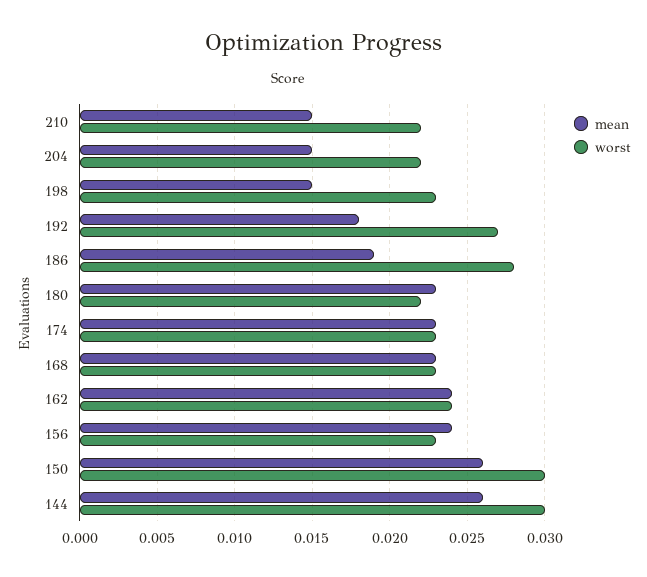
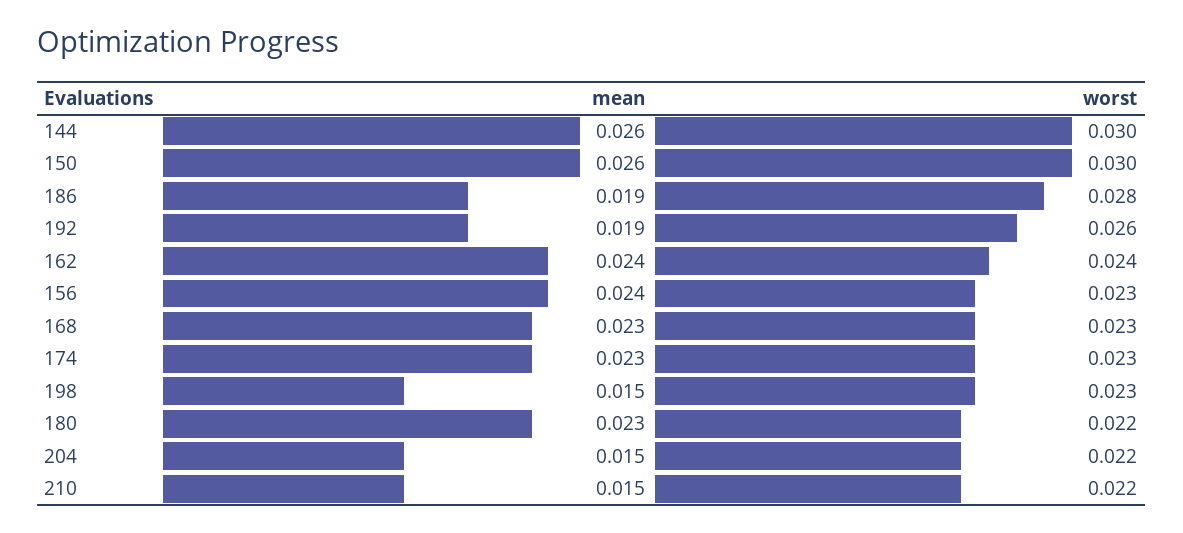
mean, 192: 0.018 -> 0.019
worst, 192: 0.027 -> 0.026

